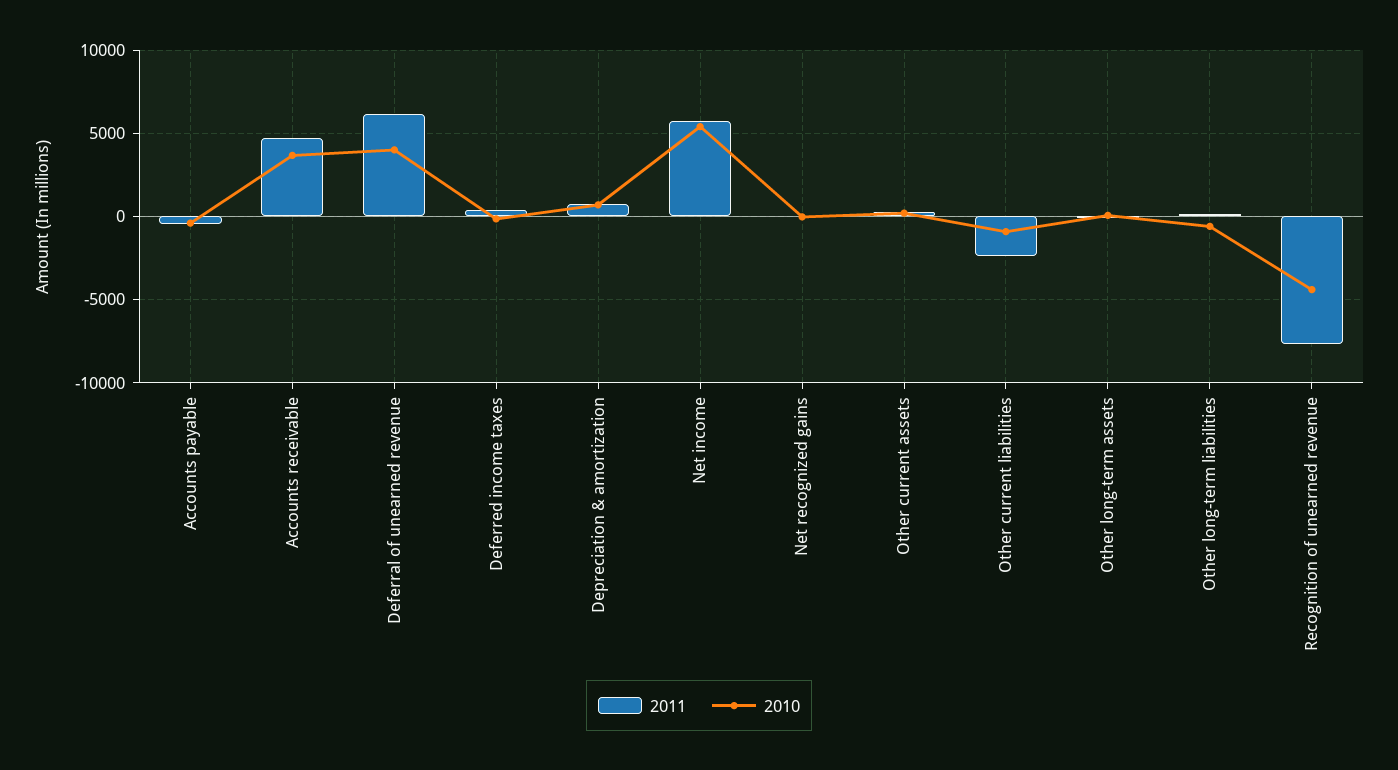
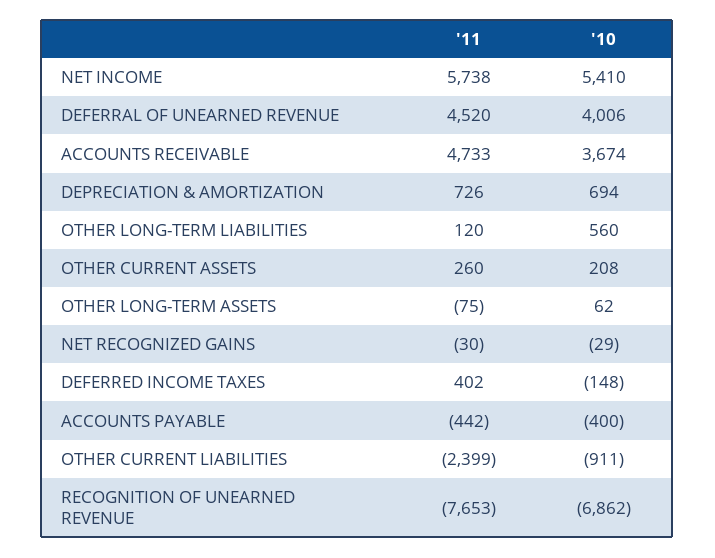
2011, Deferral of unearned revenue: 6000 -> 4520
2010, Other long-term liabilities: -500 -> 560
2010, Recognition of unearned revenue: -4500 -> -6862

